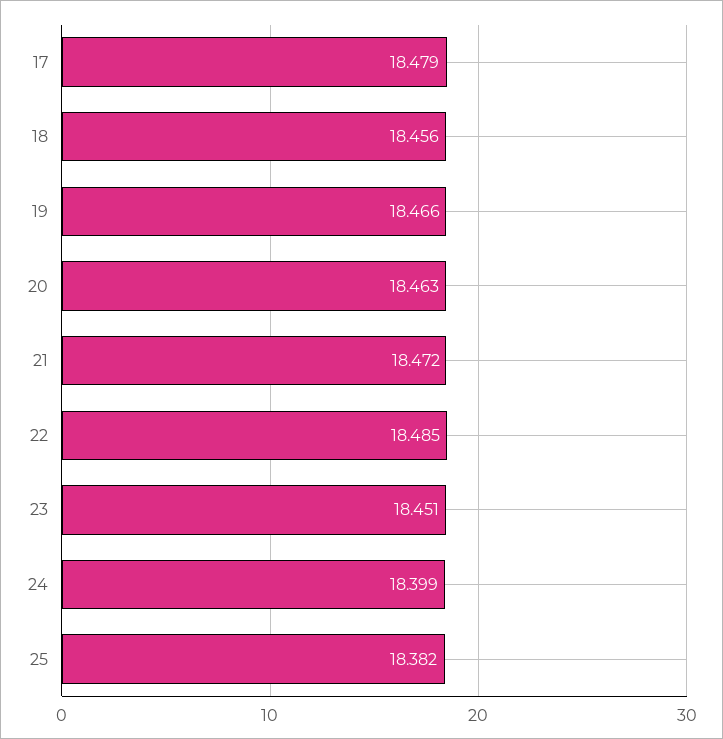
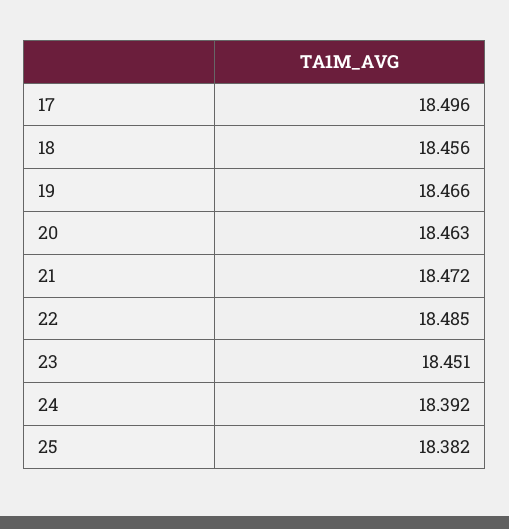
17: 18.479 -> 18.496
24: 18.399 -> 18.392

